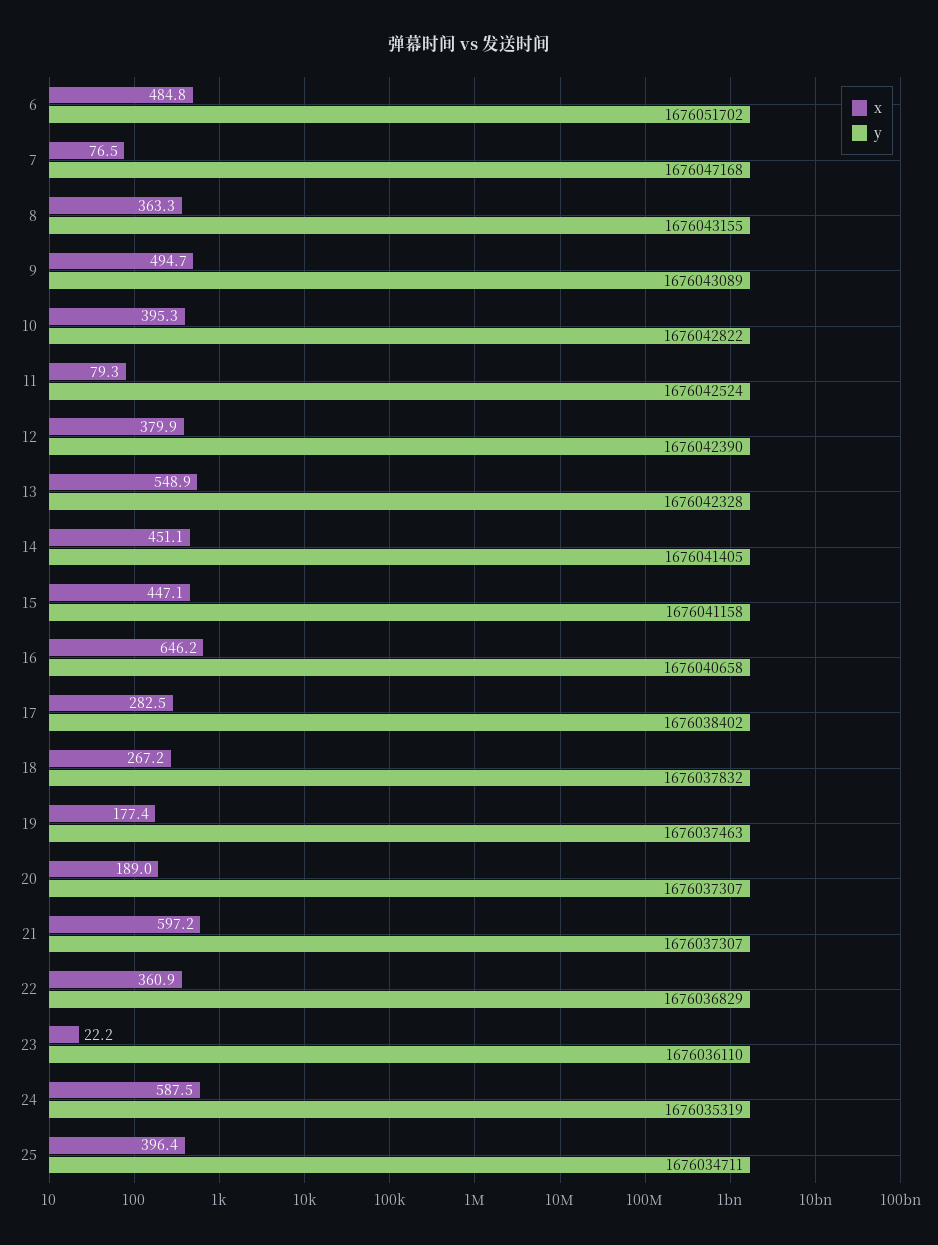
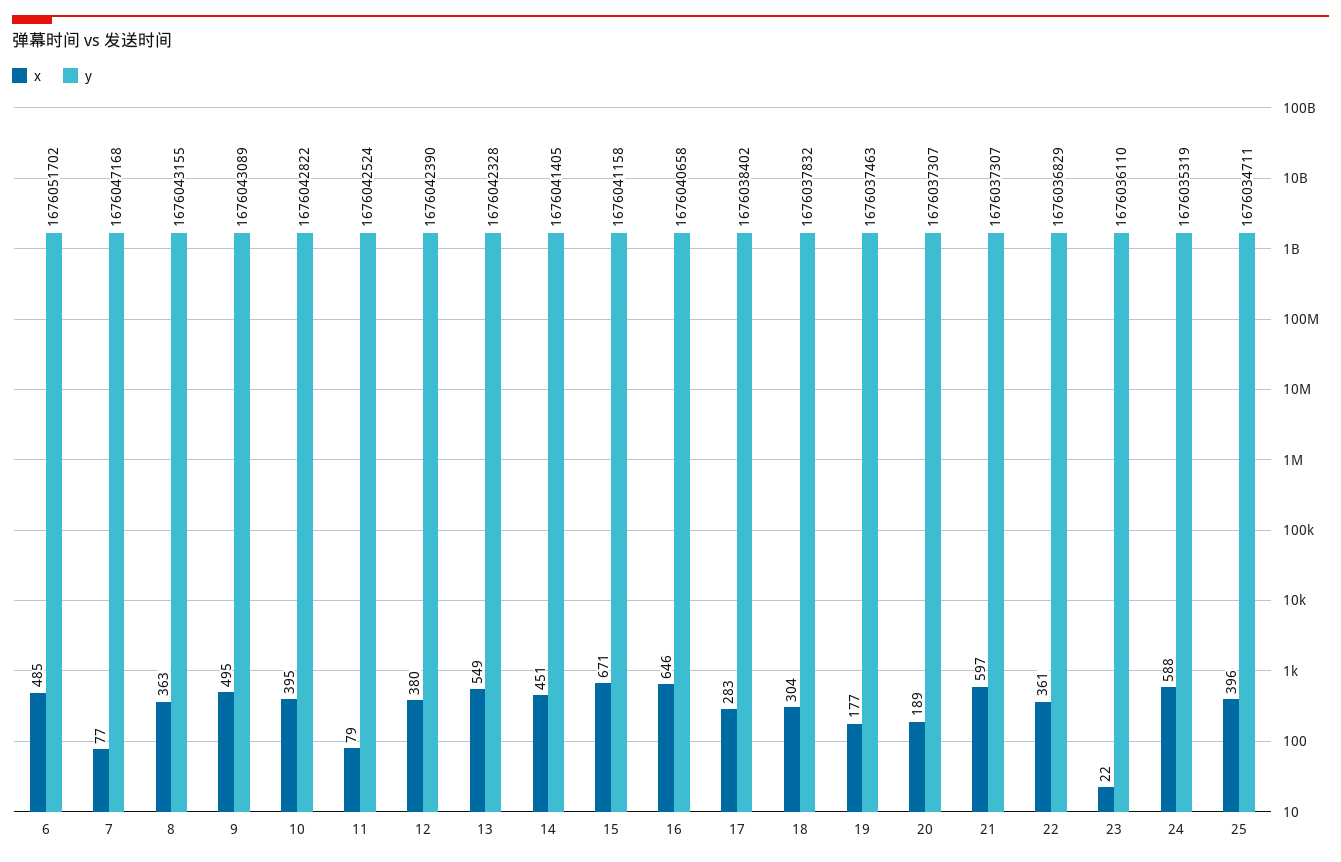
x, 15: 447.1 -> 671
x, 18: 267.2 -> 304

